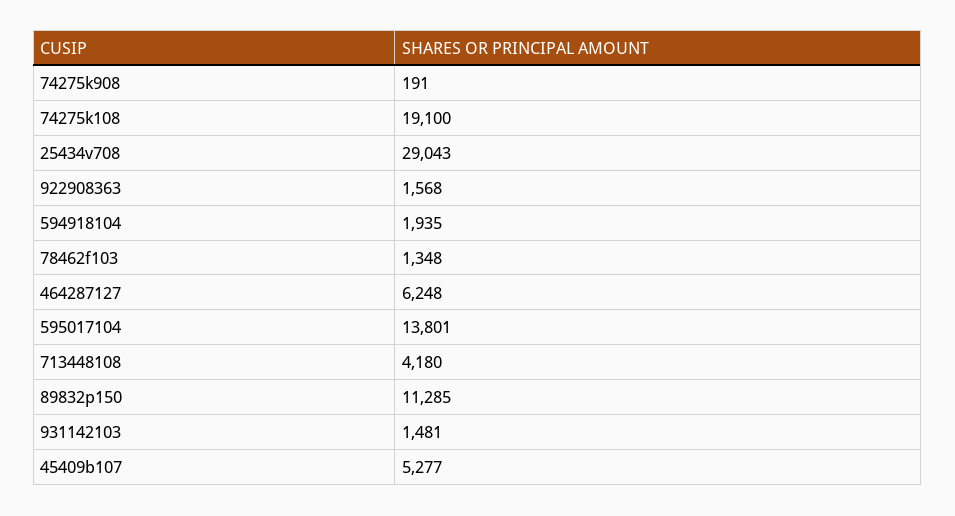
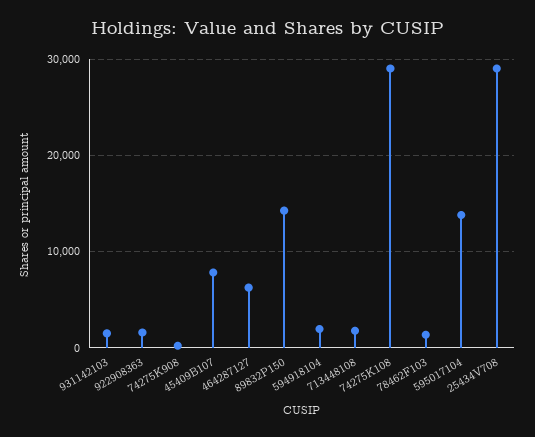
74275k108: 19100 -> 29000
713448108: 4180 -> 2000
89832p150: 11285 -> 14000
45409b107: 5277 -> 8000

